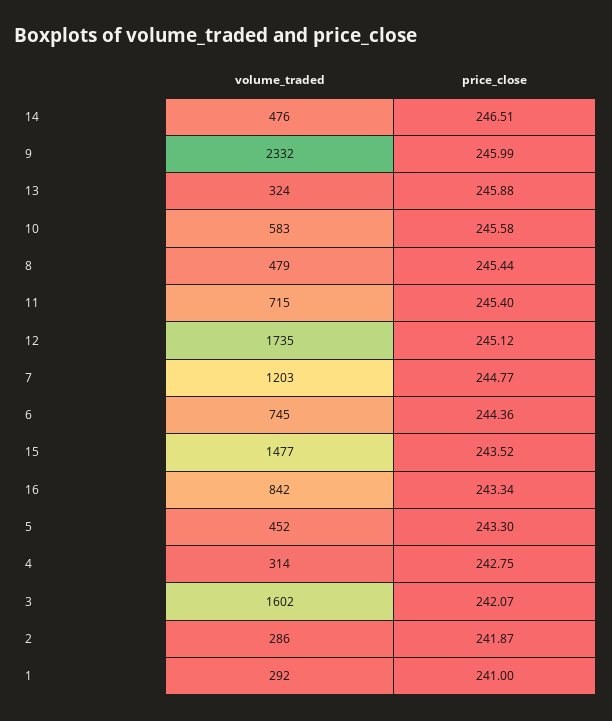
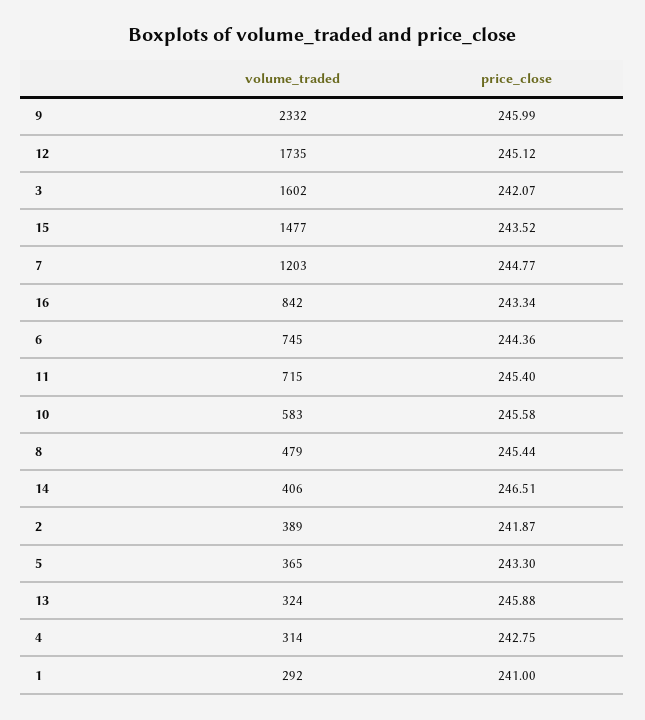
volume_traded, 14: 476 -> 406
volume_traded, 5: 452 -> 365
volume_traded, 2: 286 -> 389

